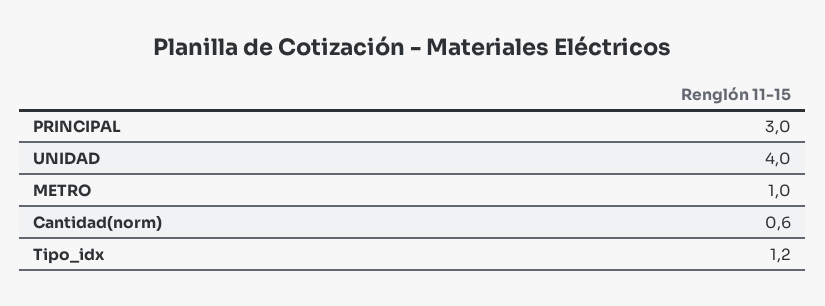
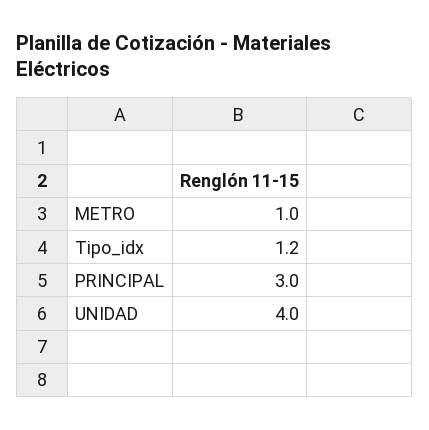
Cantidad(norm): 0.6 -> none

